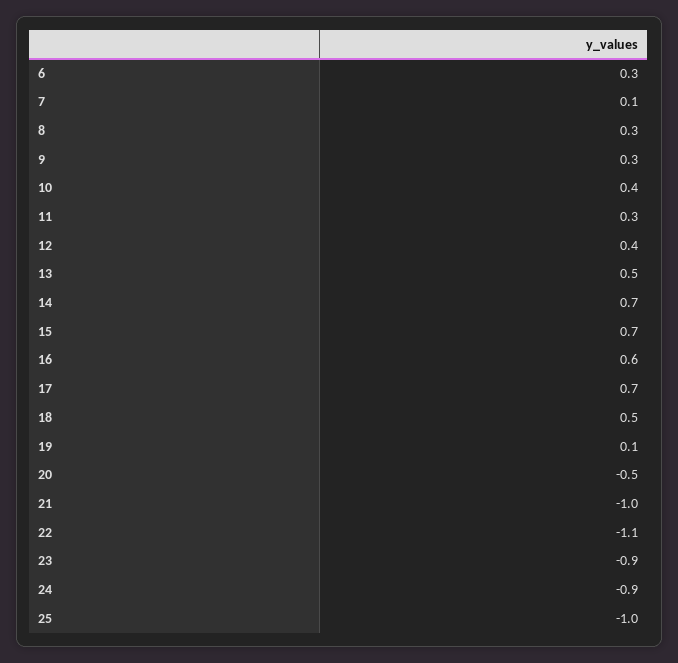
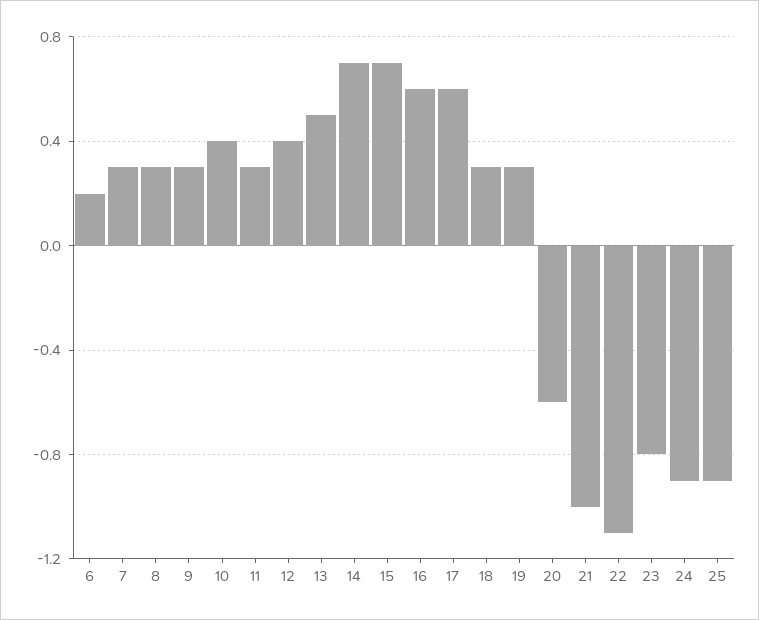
6: 0.3 -> 0.2
7: 0.1 -> 0.3
17: 0.7 -> 0.6
18: 0.5 -> 0.3
19: 0.1 -> 0.3
20: -0.5 -> -0.6
23: -0.9 -> -0.8
25: -1 -> -0.9

